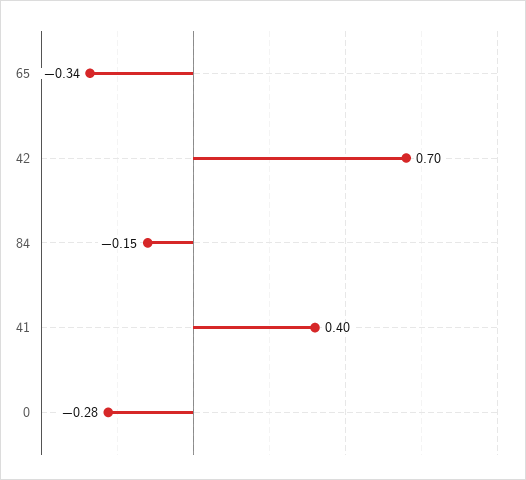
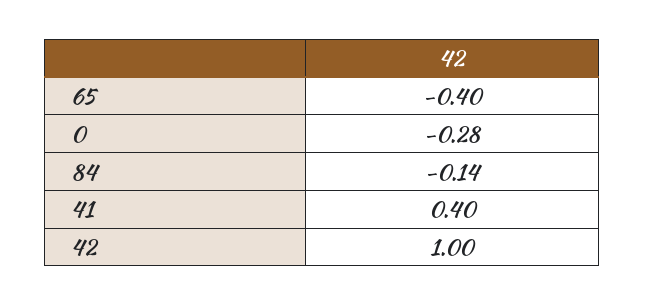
65: -0.34 -> -0.4
42: 0.7 -> 1
84: -0.15 -> -0.14

